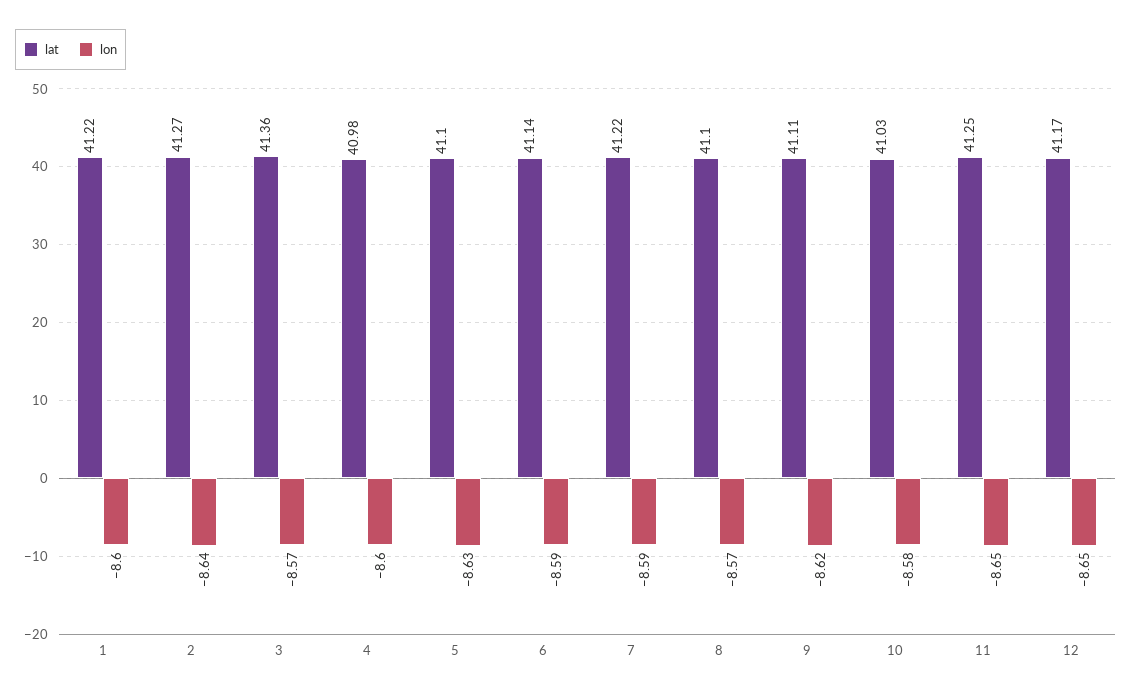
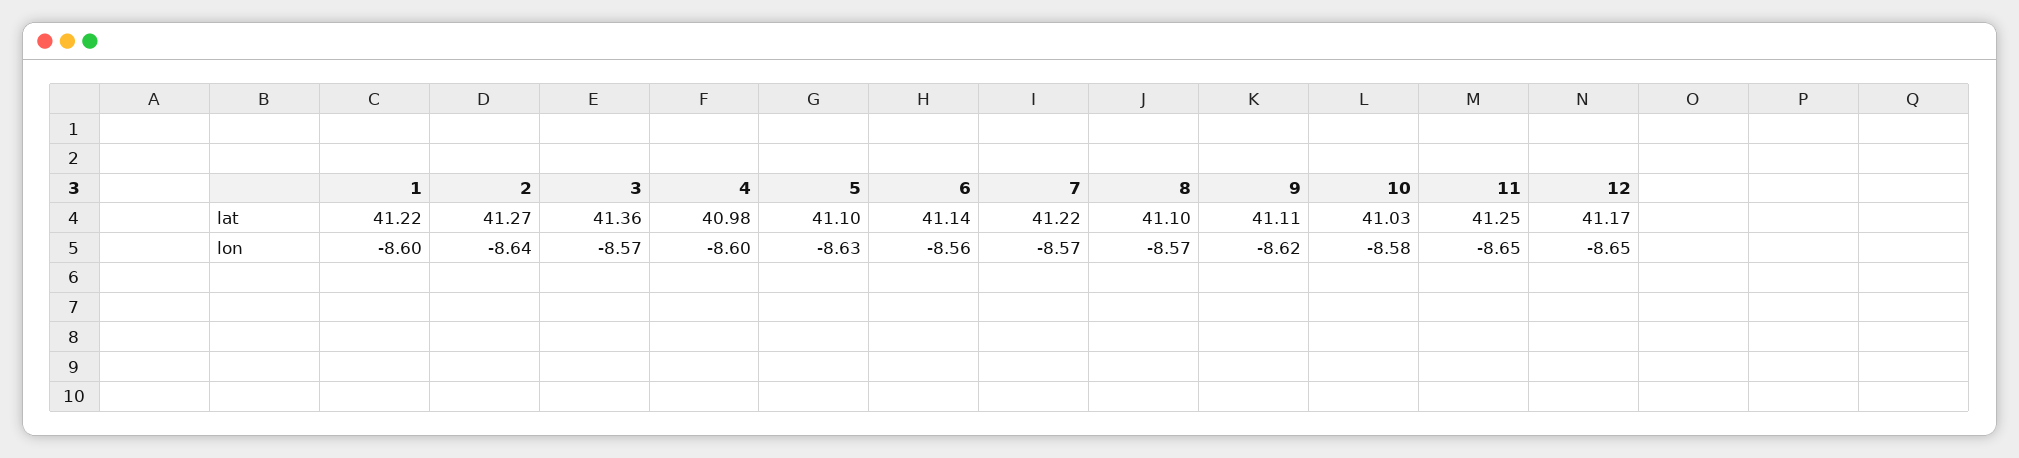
lon, 6: -8.59 -> -8.56
lon, 7: -8.59 -> -8.57

